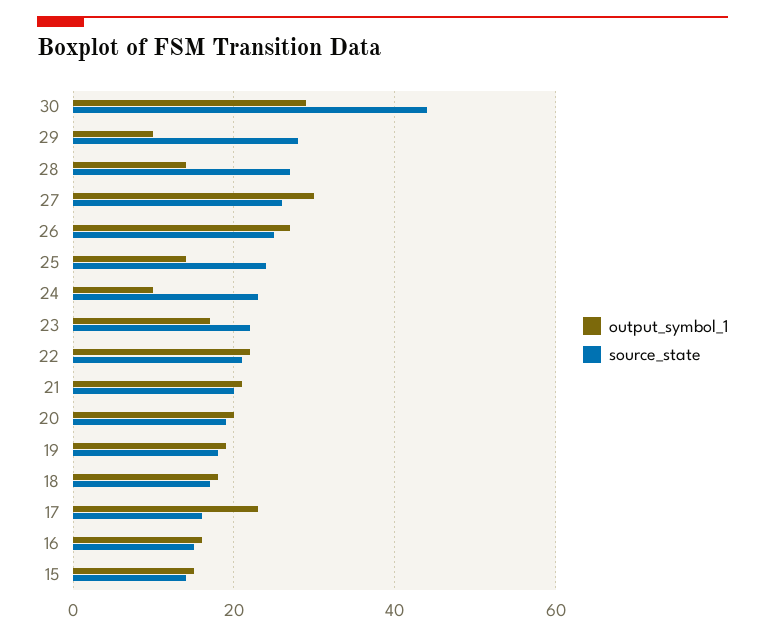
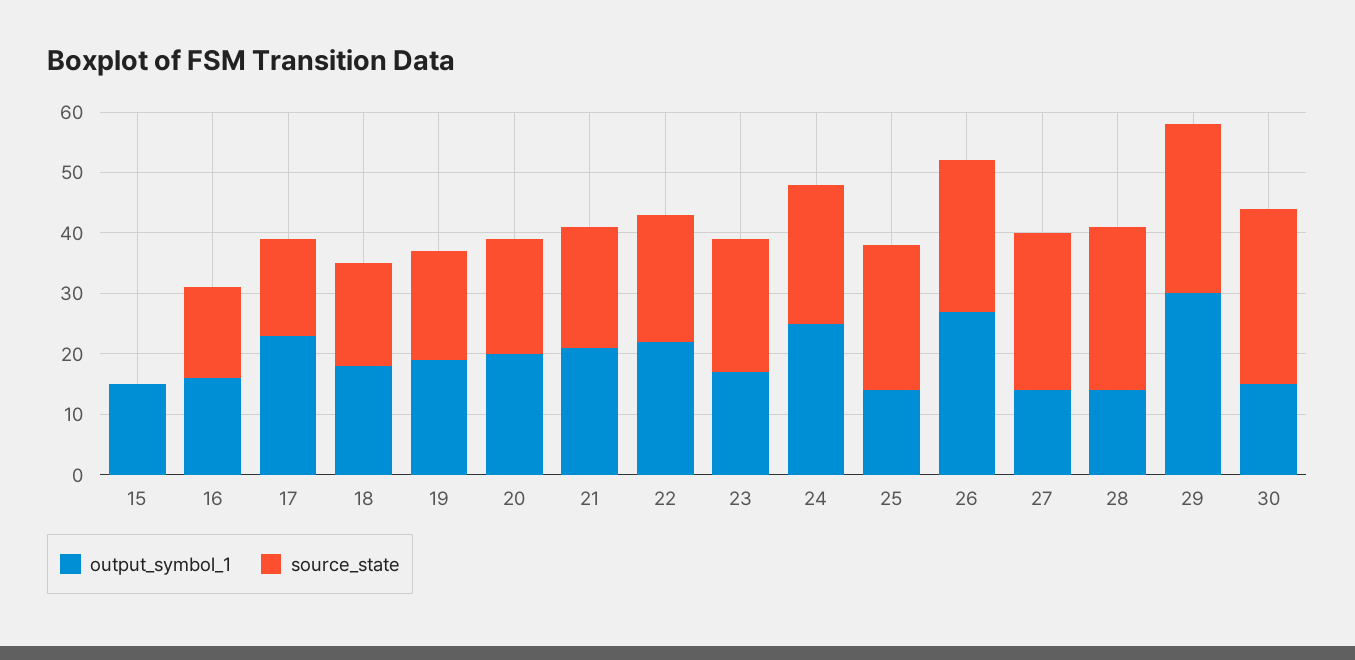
output_symbol_1, 30: 30 -> 15
source_state, 30: 45 -> 30
output_symbol_1, 29: 10 -> 30
output_symbol_1, 27: 30 -> 15
output_symbol_1, 24: 10 -> 25
source_state, 15: 15 -> 0

